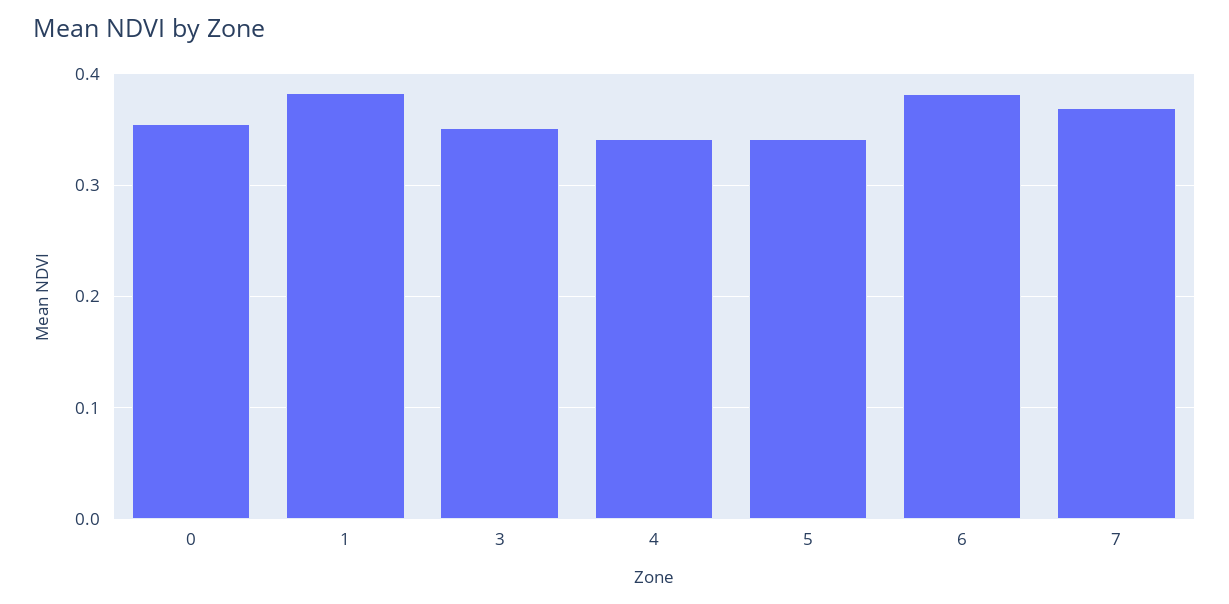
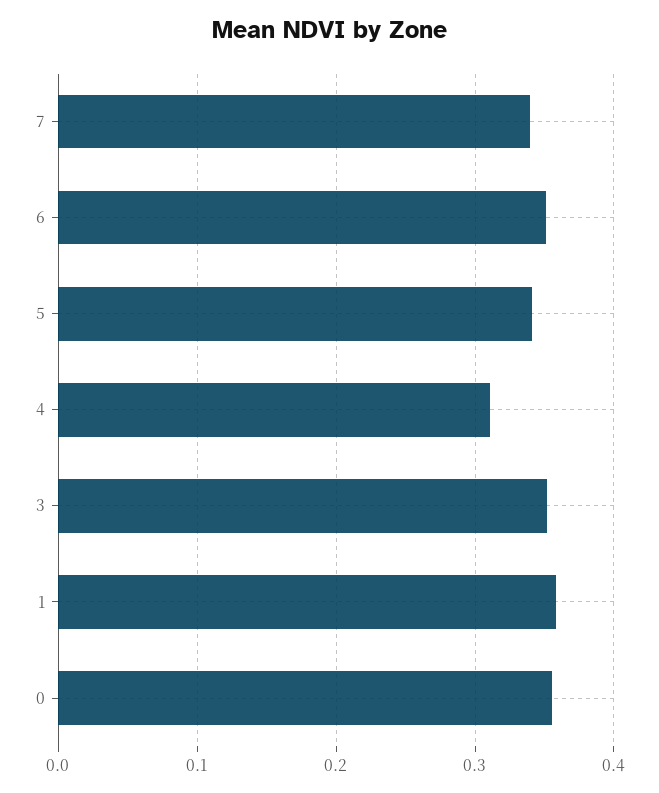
1: 0.38 -> 0.36
4: 0.34 -> 0.31
6: 0.38 -> 0.35
7: 0.37 -> 0.34

